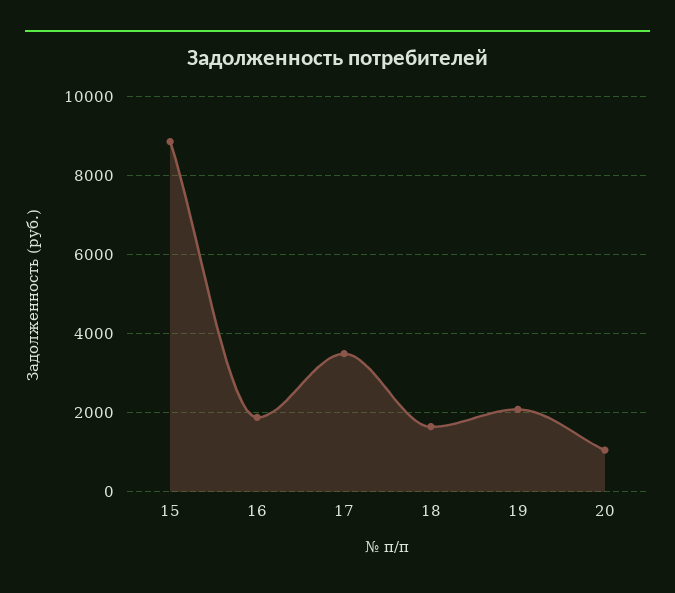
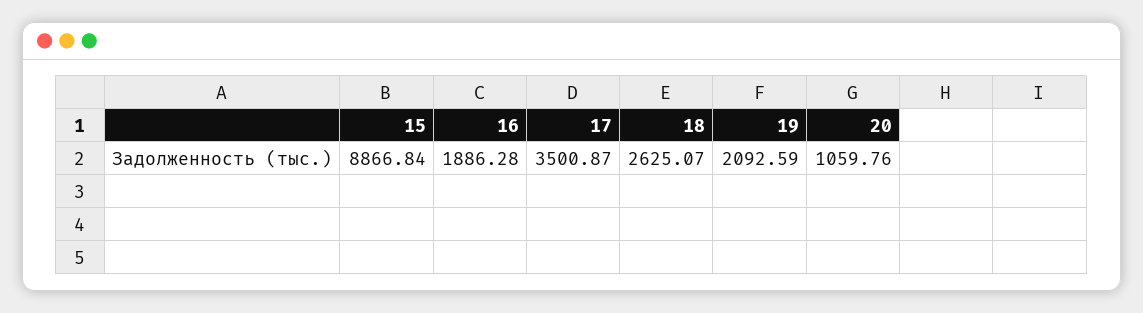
18: 1600 -> 2625.07

